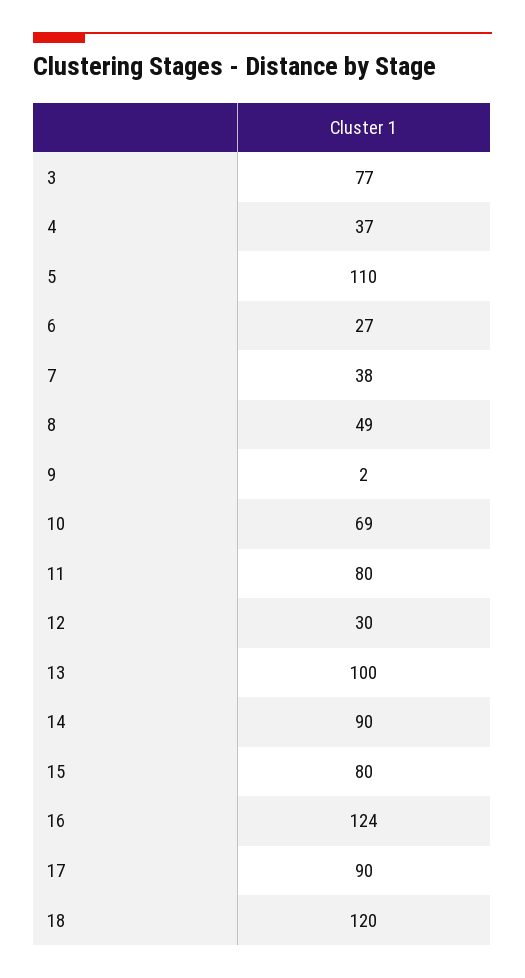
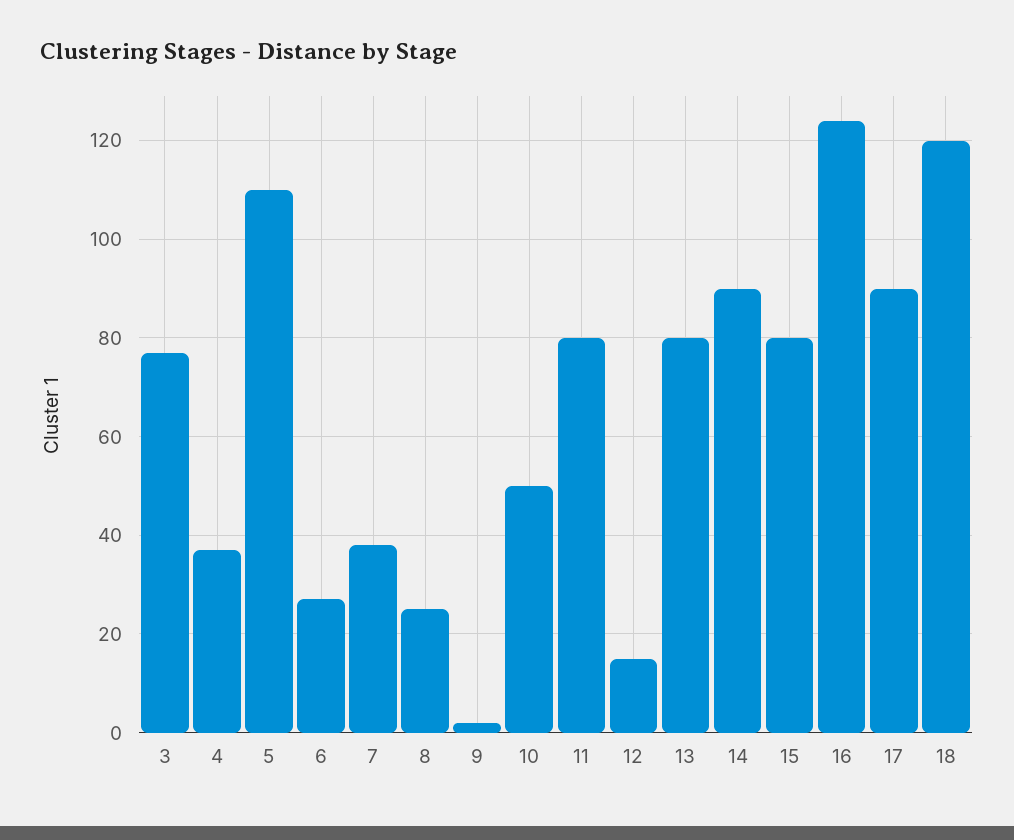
8: 49 -> 25
10: 69 -> 50
12: 30 -> 15
13: 100 -> 80

